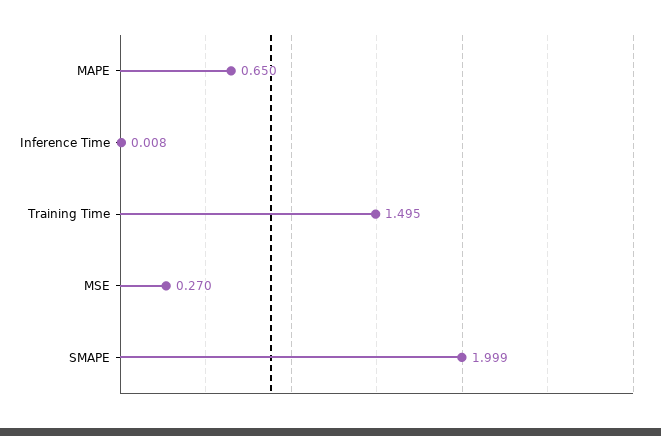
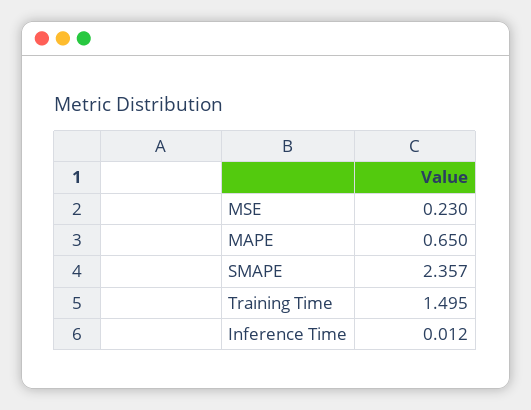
Inference Time: 0.008 -> 0.012
MSE: 0.27 -> 0.23
SMAPE: 1.999 -> 2.357

